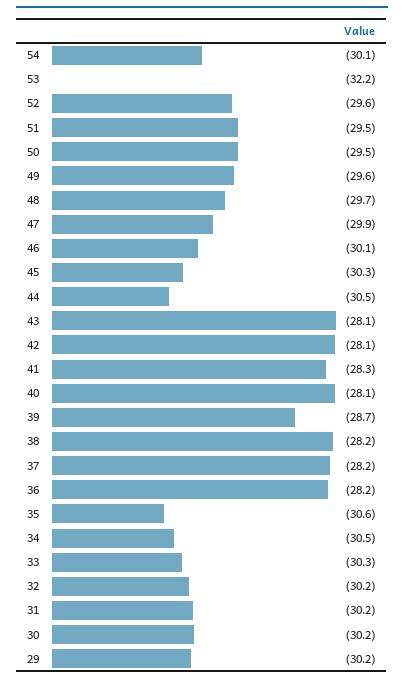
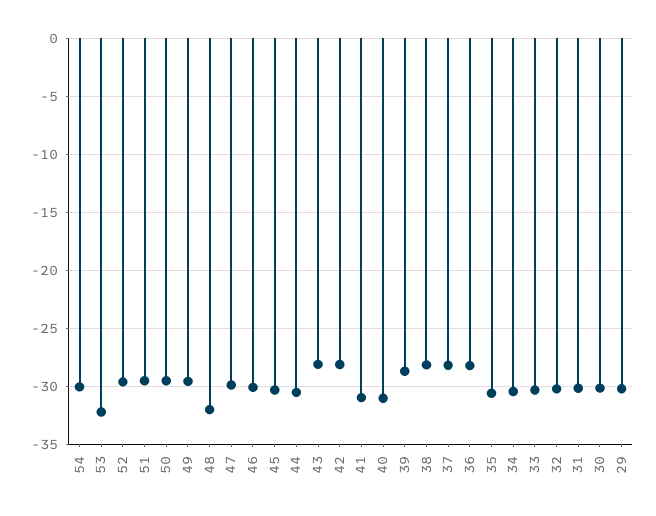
48: -29.7 -> -32
41: -28.3 -> -31
40: -28.1 -> -31

